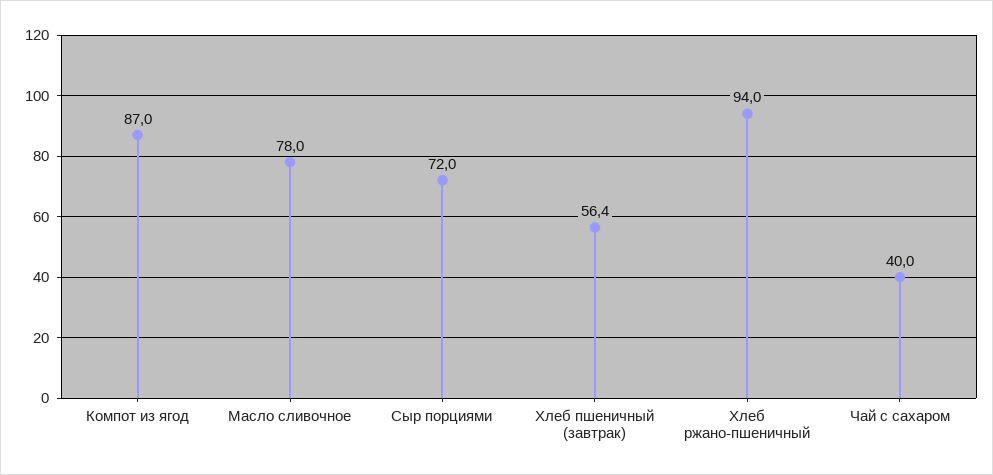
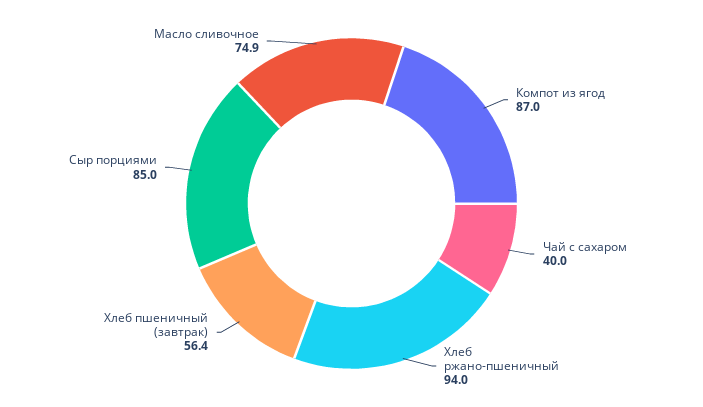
Масло сливочное: 78 -> 74.9
Сыр порциями: 72 -> 85

